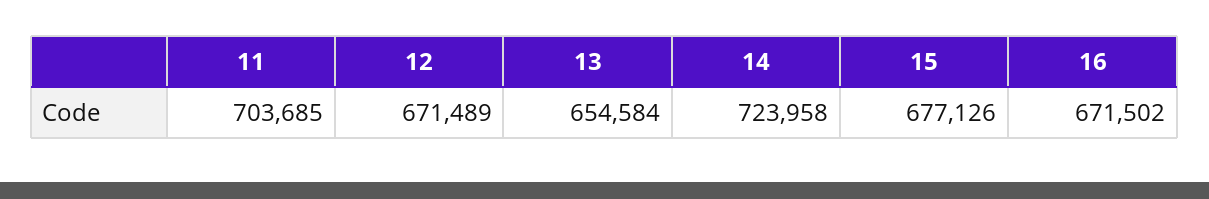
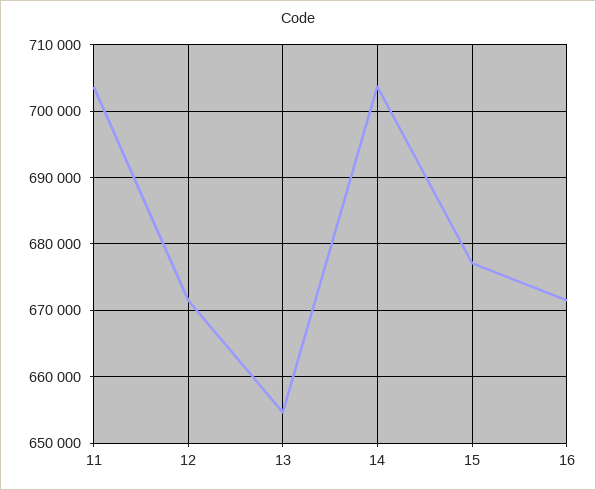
14: 723958 -> 704000

